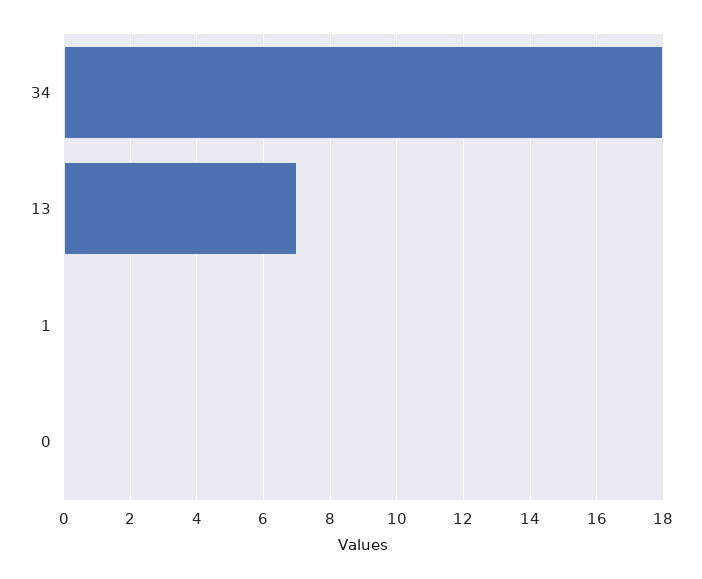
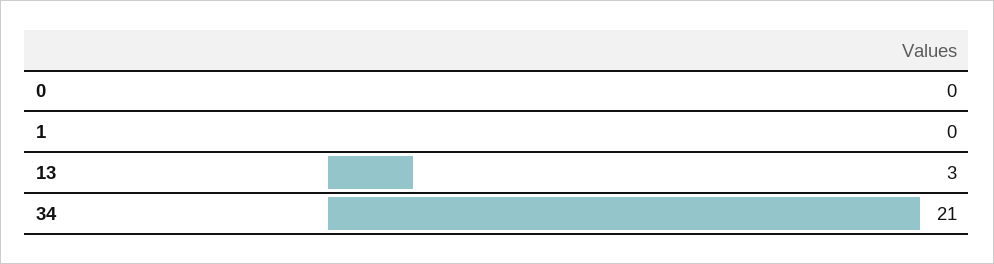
34: 18 -> 21
13: 7 -> 3

